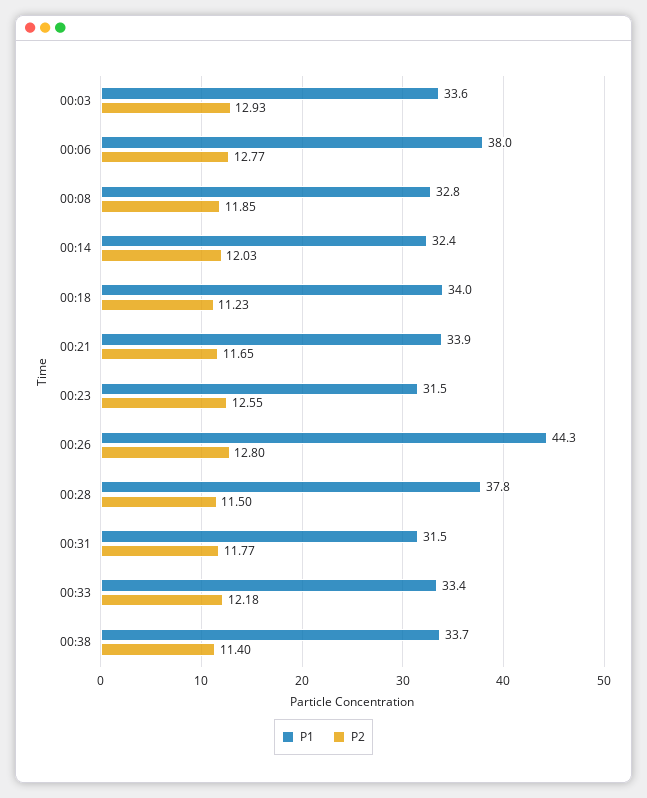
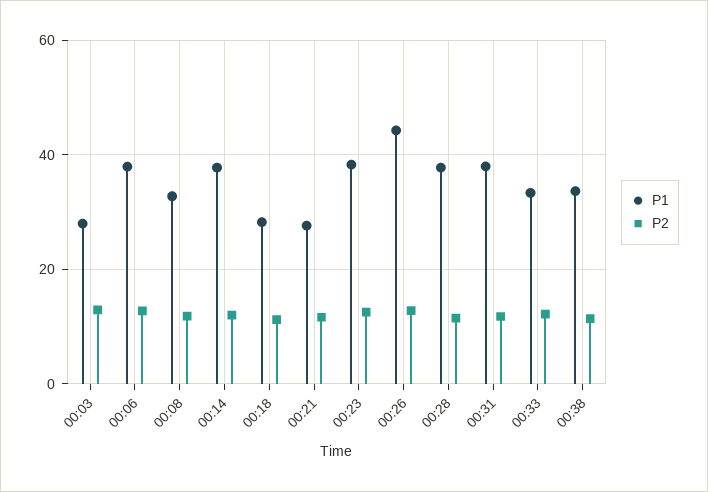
P1, 00:03: 33.6 -> 28
P1, 00:14: 32.4 -> 38
P1, 00:18: 34 -> 28
P1, 00:21: 33.9 -> 28
P1, 00:23: 31.5 -> 38
P1, 00:31: 31.5 -> 38

